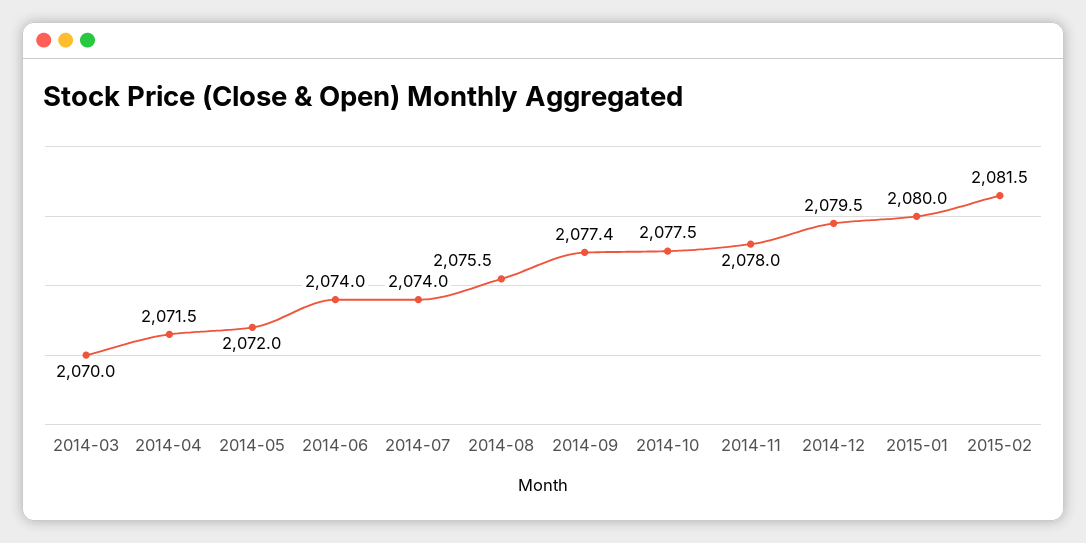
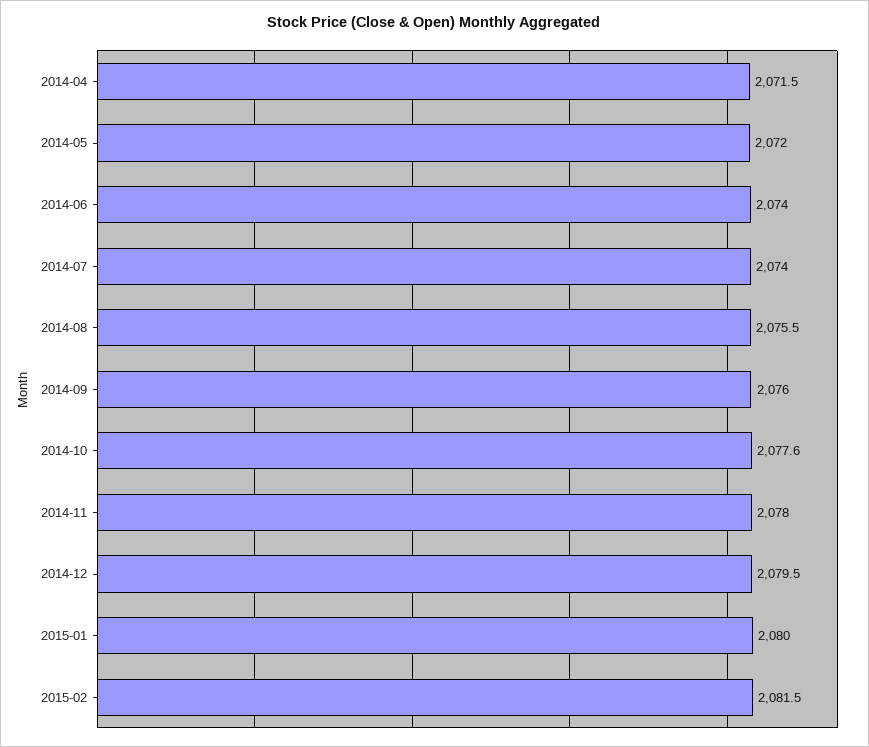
2014-03: 2070 -> none
2014-09: 2077.4 -> 2076
2014-10: 2077.5 -> 2077.6

